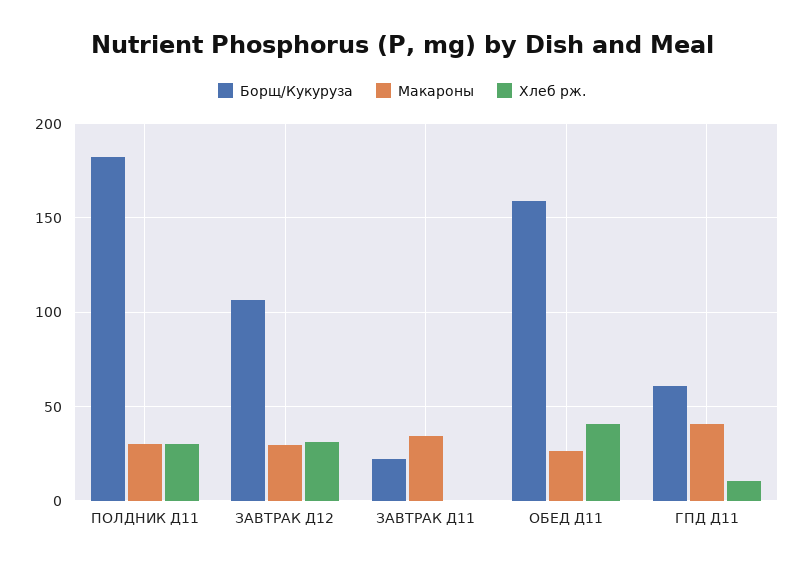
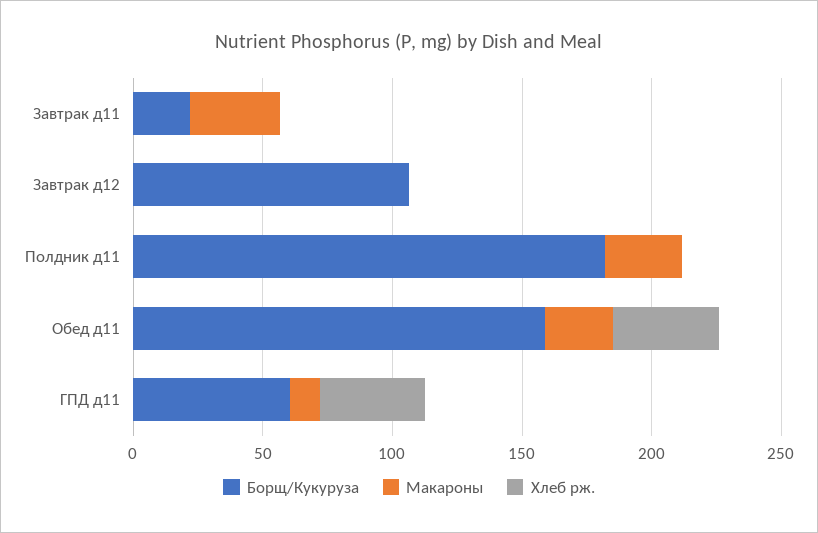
Хлеб рж., ПОЛДНИК Д11: 30 -> 0
Макароны, ЗАВТРАК Д12: 30 -> 0
Хлеб рж., ЗАВТРАК Д12: 30 -> 0
Макароны, ГПД Д11: 40 -> 10
Хлеб рж., ГПД Д11: 10 -> 40

